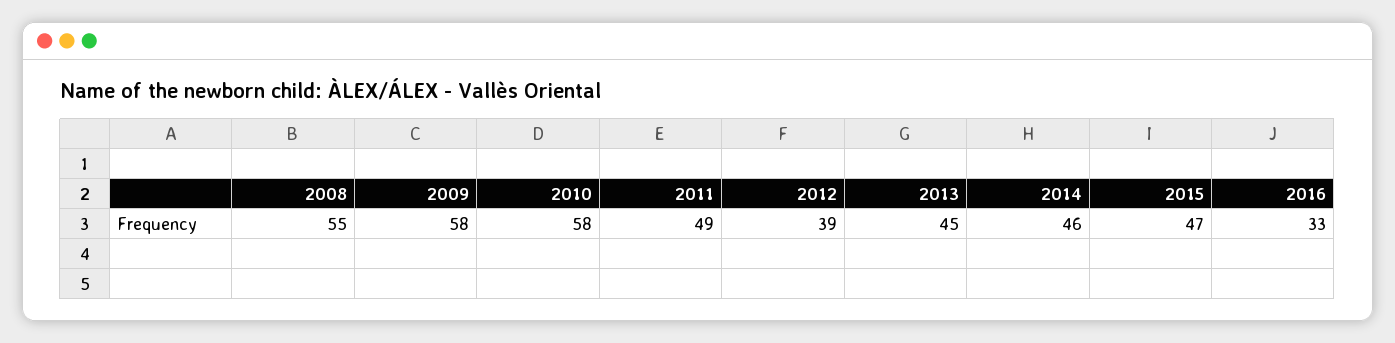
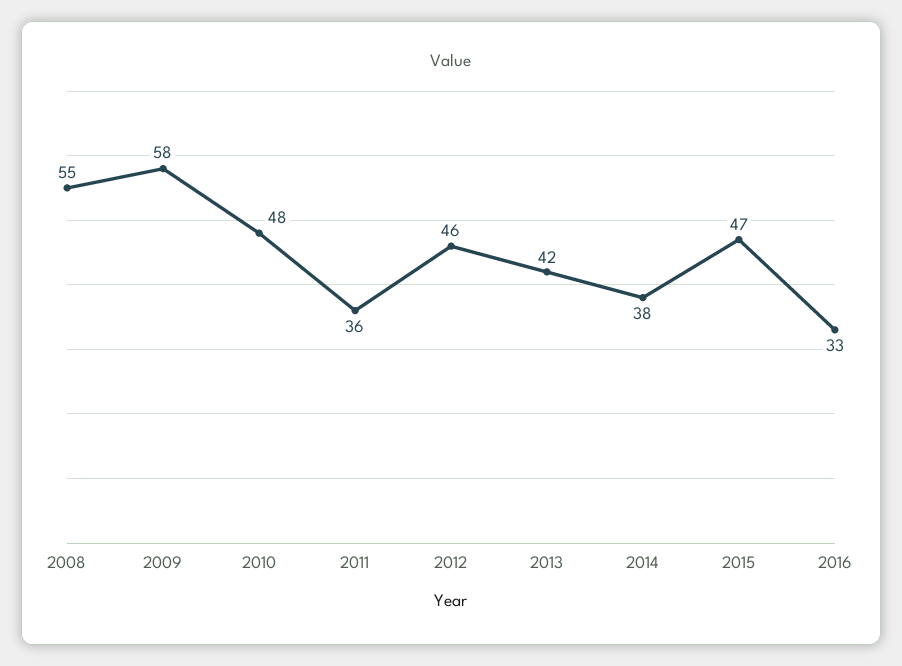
2010: 58 -> 48
2011: 49 -> 36
2012: 39 -> 46
2013: 45 -> 42
2014: 46 -> 38

